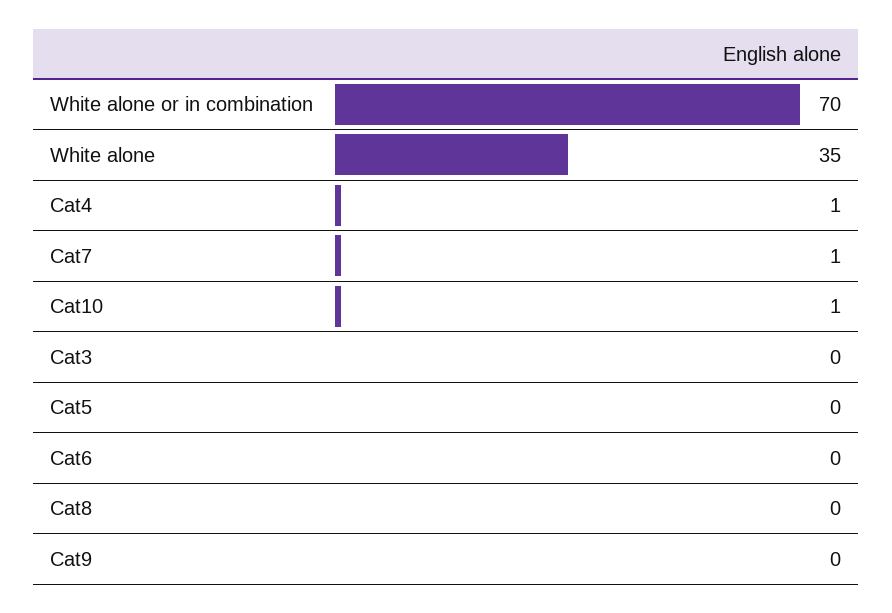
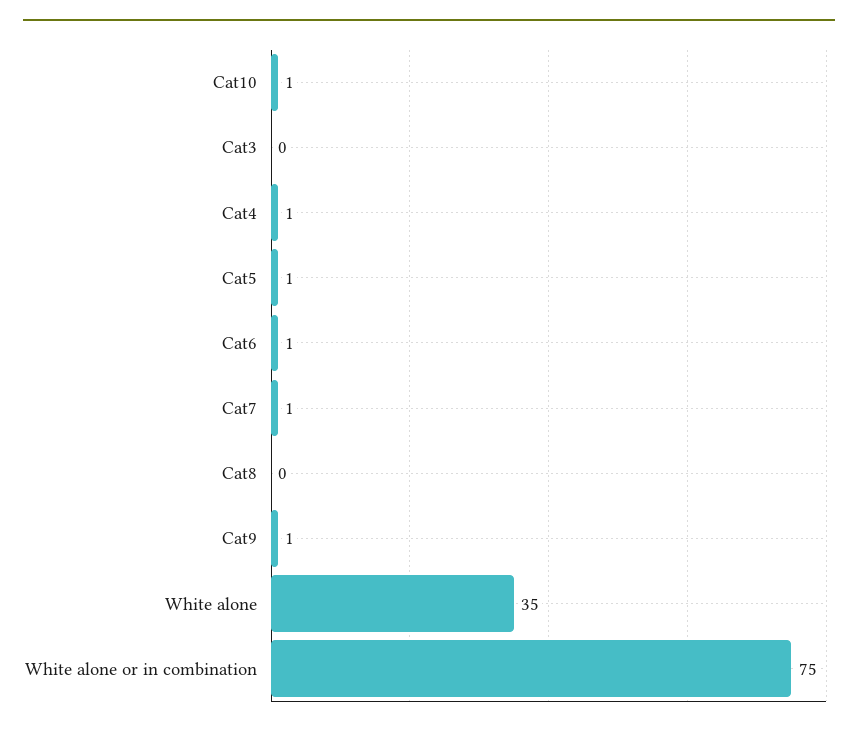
White alone or in combination: 70 -> 75
Cat5: 0 -> 1
Cat6: 0 -> 1
Cat9: 0 -> 1

